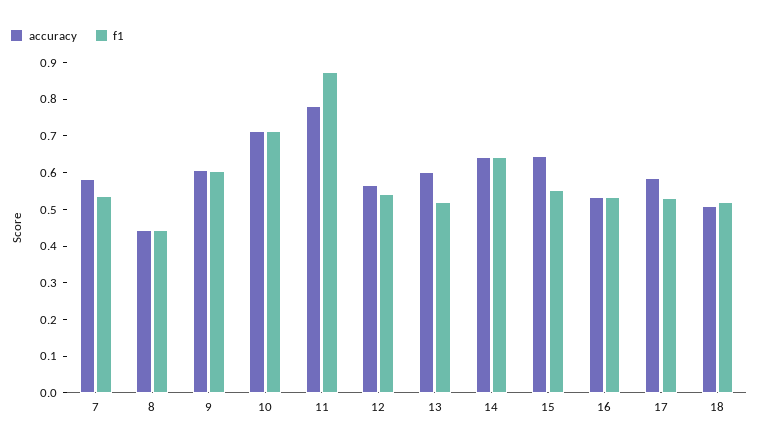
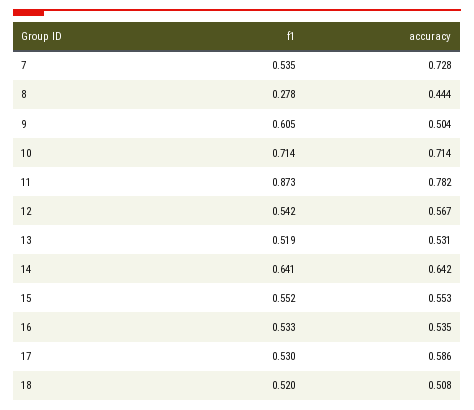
accuracy, 7: 0.575 -> 0.728
f1, 8: 0.45 -> 0.278
accuracy, 9: 0.6 -> 0.504
accuracy, 13: 0.6 -> 0.531
accuracy, 15: 0.65 -> 0.553

